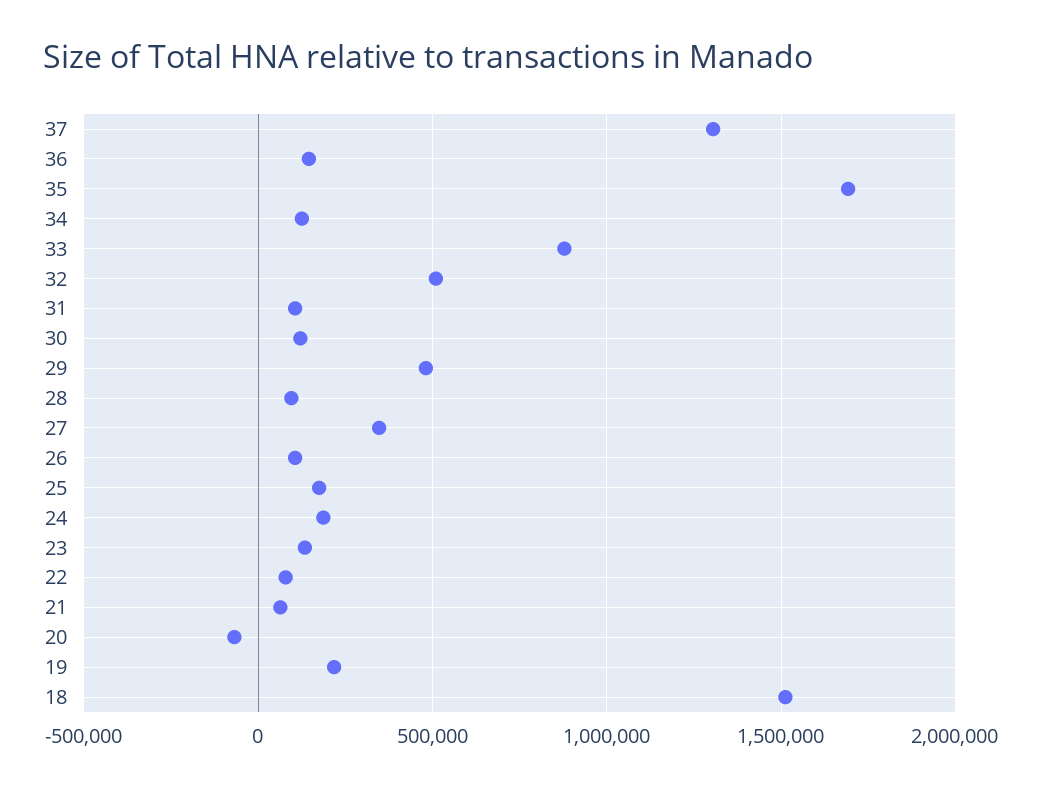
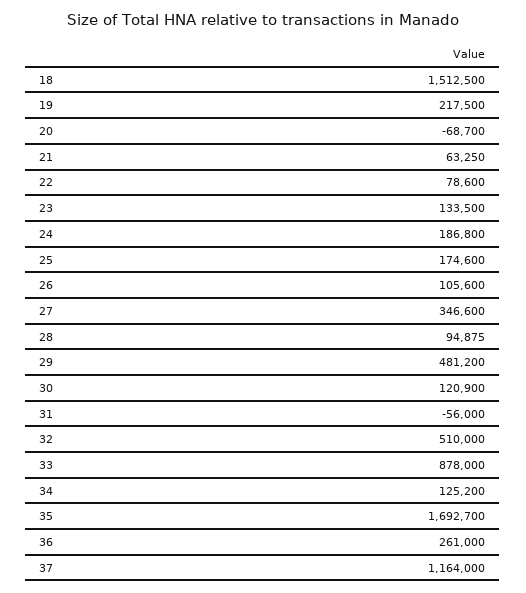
37: 1300000 -> 1164000
36: 150000 -> 261000
31: 100000 -> -56000

